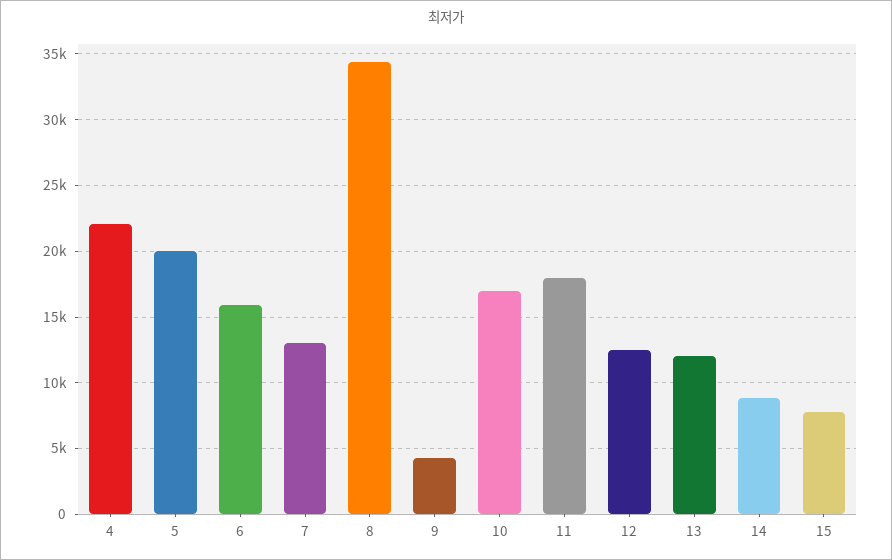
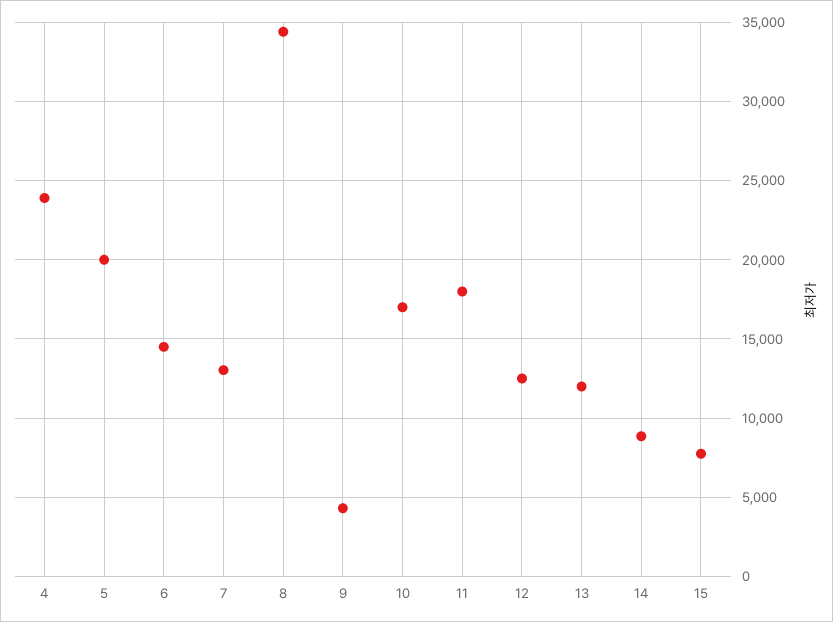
4: 22000 -> 24000
6: 16000 -> 14500

